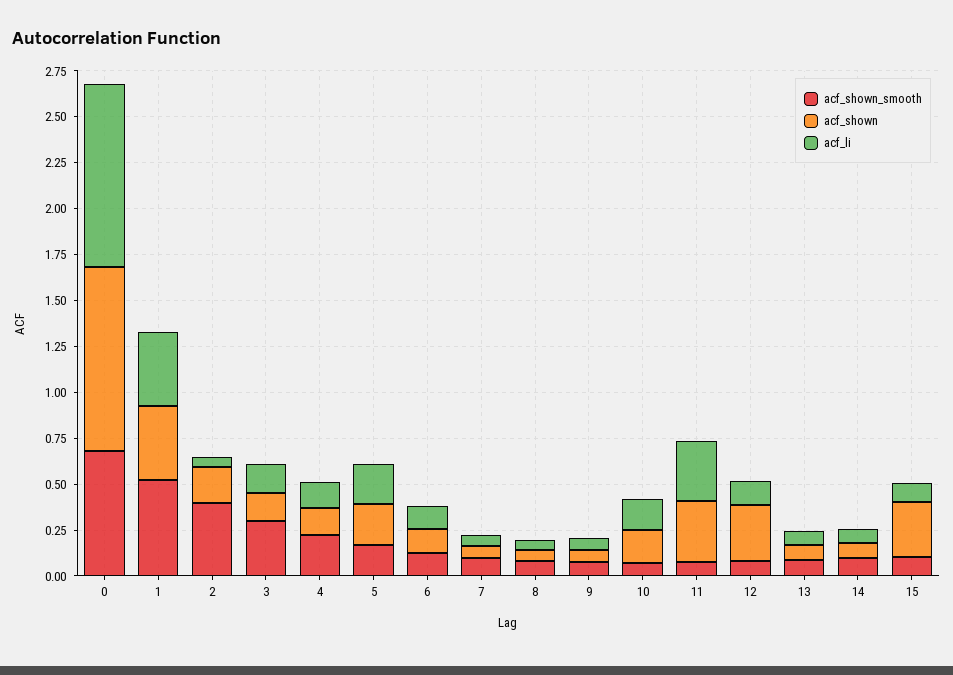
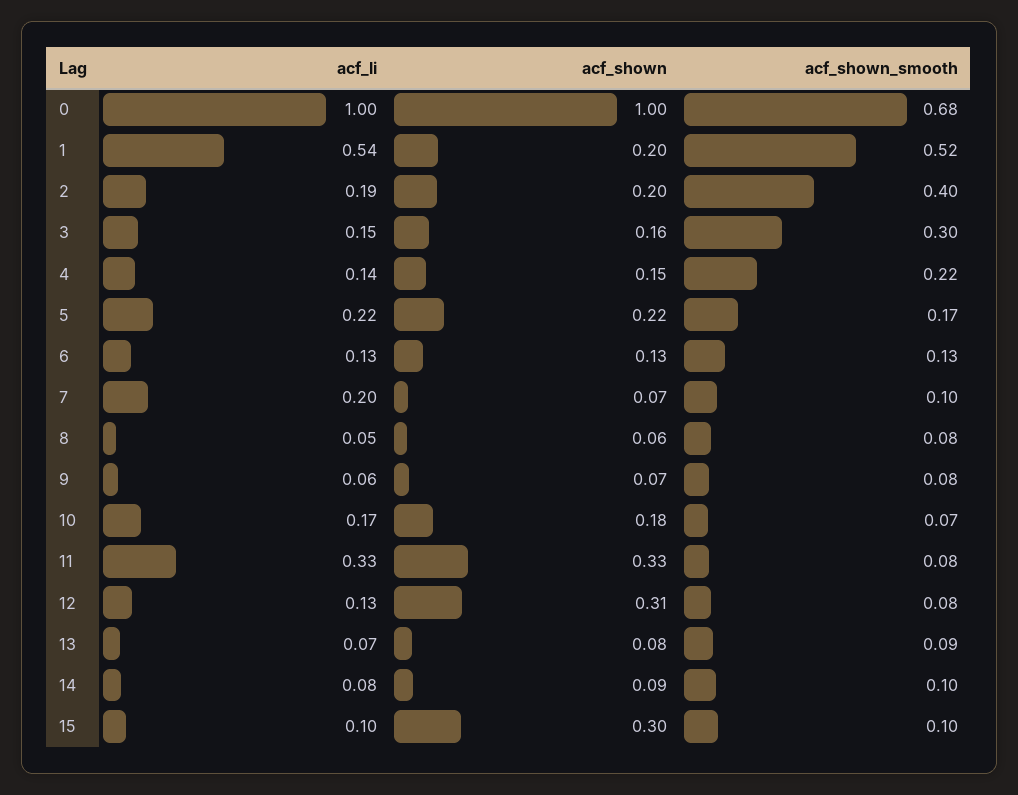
acf_shown, 1: 0.4 -> 0.2
acf_li, 1: 0.4 -> 0.54
acf_li, 2: 0.05 -> 0.19
acf_li, 7: 0.05 -> 0.2

